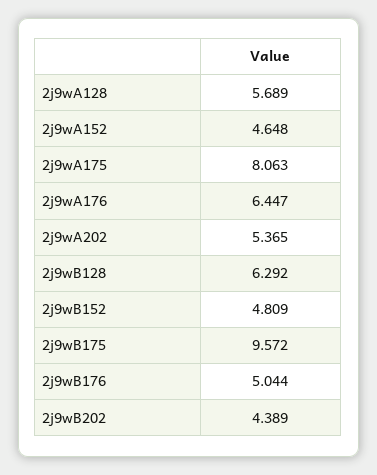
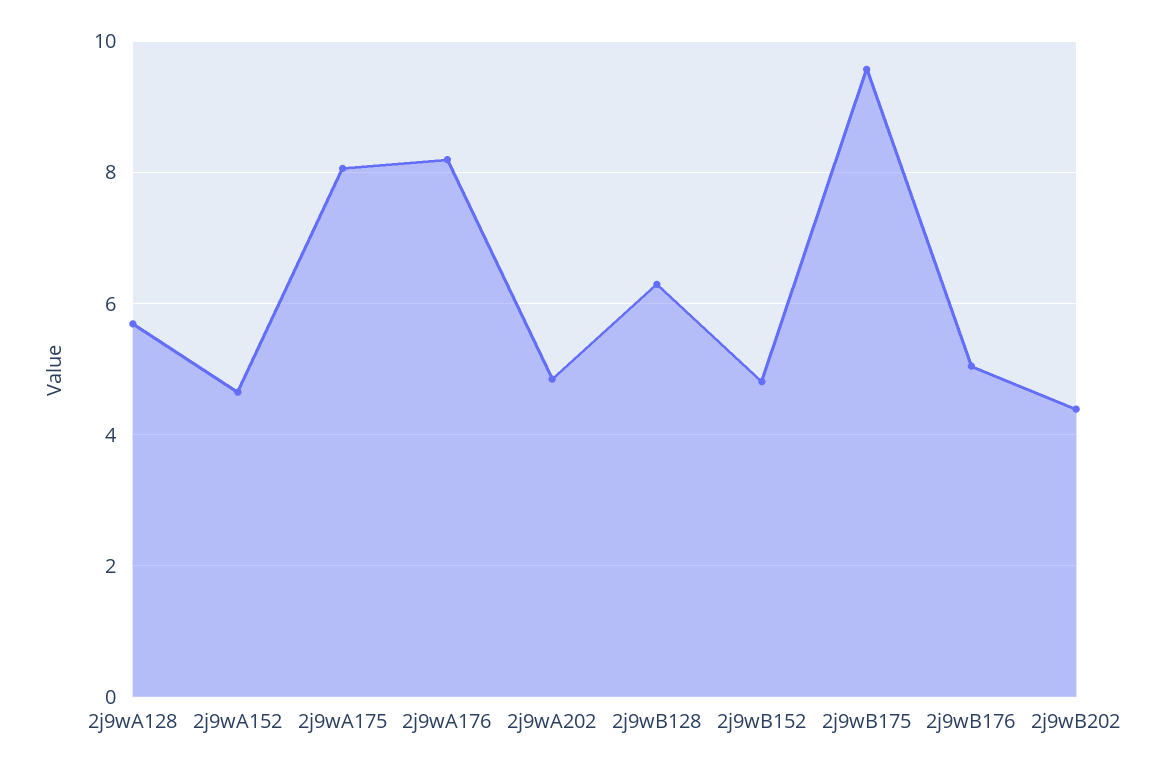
2j9wA176: 6.447 -> 8.2
2j9wA202: 5.365 -> 4.8

